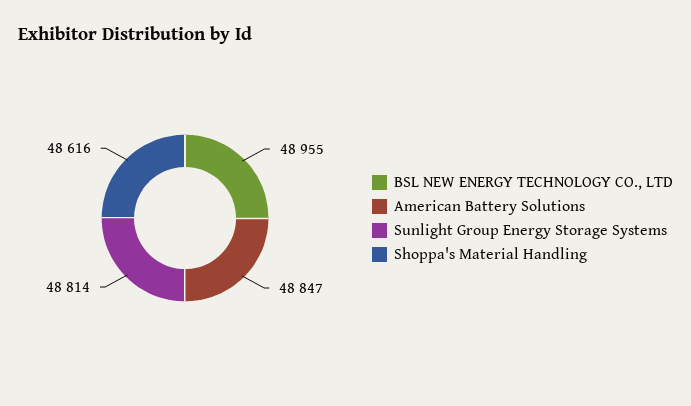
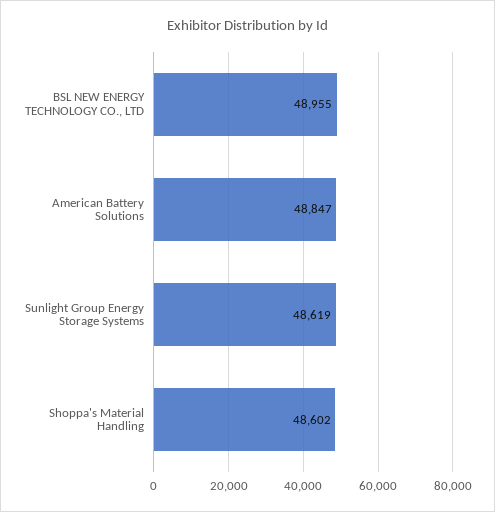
Sunlight Group Energy Storage Systems: 48814 -> 48619
Shoppa's Material Handling: 48616 -> 48602

